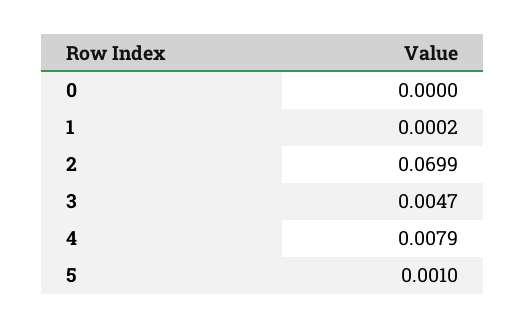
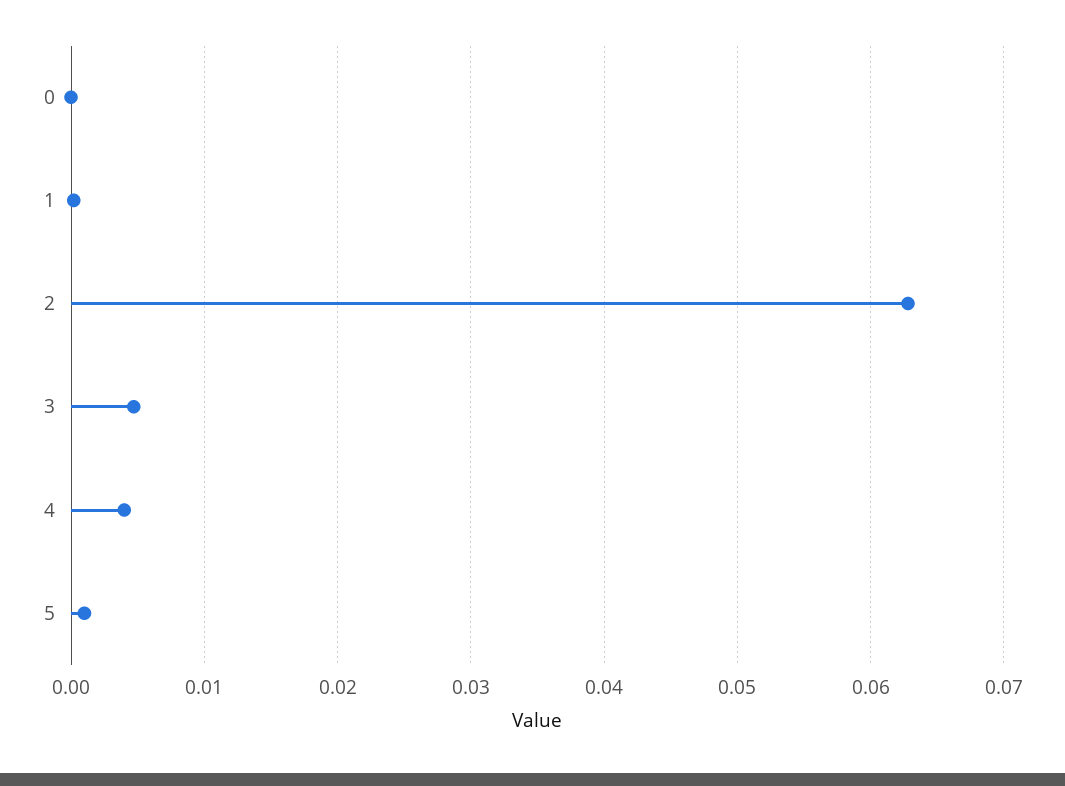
2: 0.0699 -> 0.063
4: 0.0079 -> 0.004

